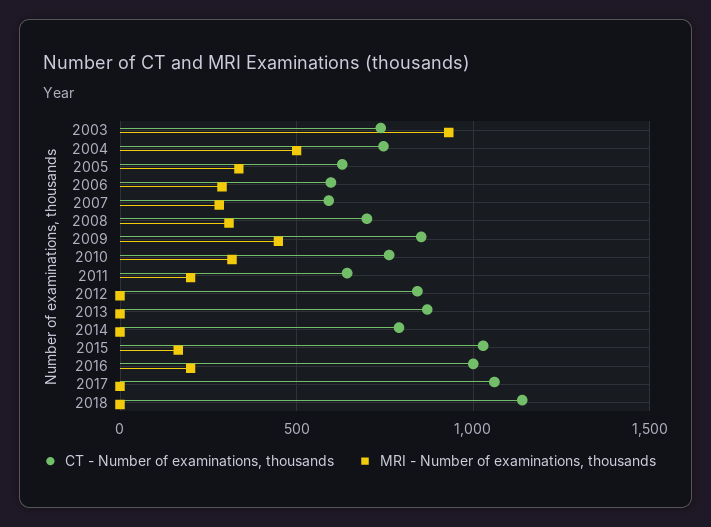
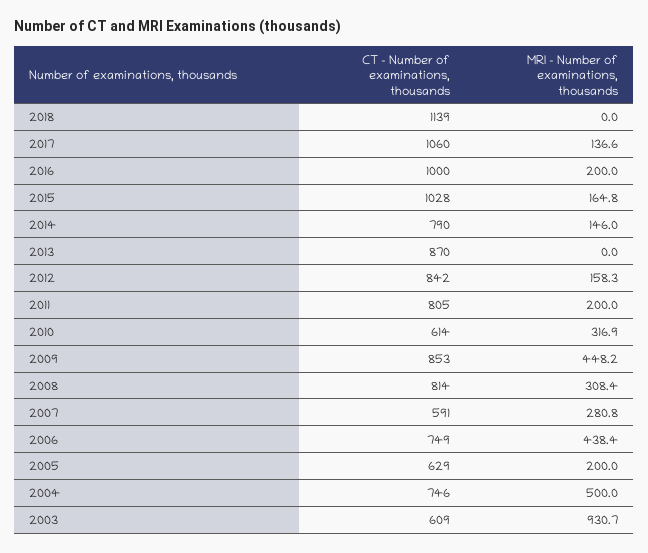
CT - Number of examinations, thousands, 2003: 750 -> 609
MRI - Number of examinations, thousands, 2005: 350 -> 200
CT - Number of examinations, thousands, 2006: 600 -> 749
MRI - Number of examinations, thousands, 2006: 300 -> 438.4
CT - Number of examinations, thousands, 2008: 700 -> 814
CT - Number of examinations, thousands, 2010: 750 -> 614
CT - Number of examinations, thousands, 2011: 650 -> 805
MRI - Number of examinations, thousands, 2012: 0 -> 158.3
MRI - Number of examinations, thousands, 2014: 0 -> 146
MRI - Number of examinations, thousands, 2017: 0 -> 136.6

